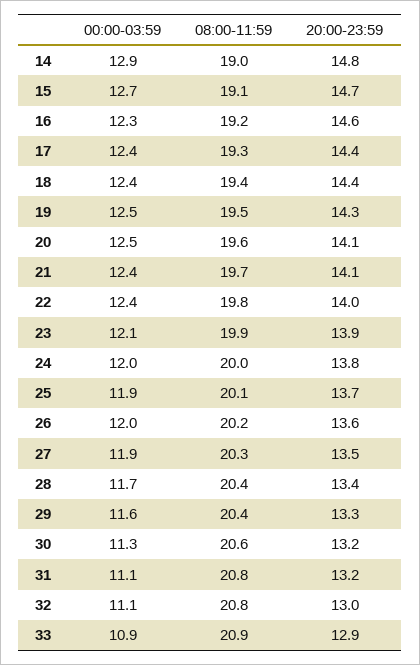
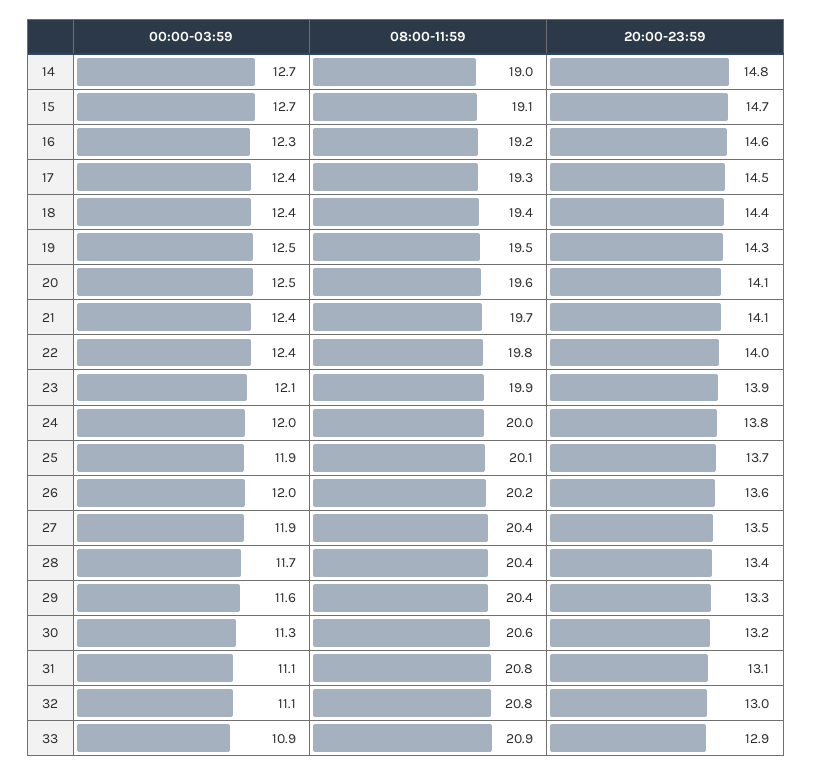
00:00-03:59, 14: 12.9 -> 12.7
20:00-23:59, 17: 14.4 -> 14.5
08:00-11:59, 27: 20.3 -> 20.4
20:00-23:59, 31: 13.2 -> 13.1

